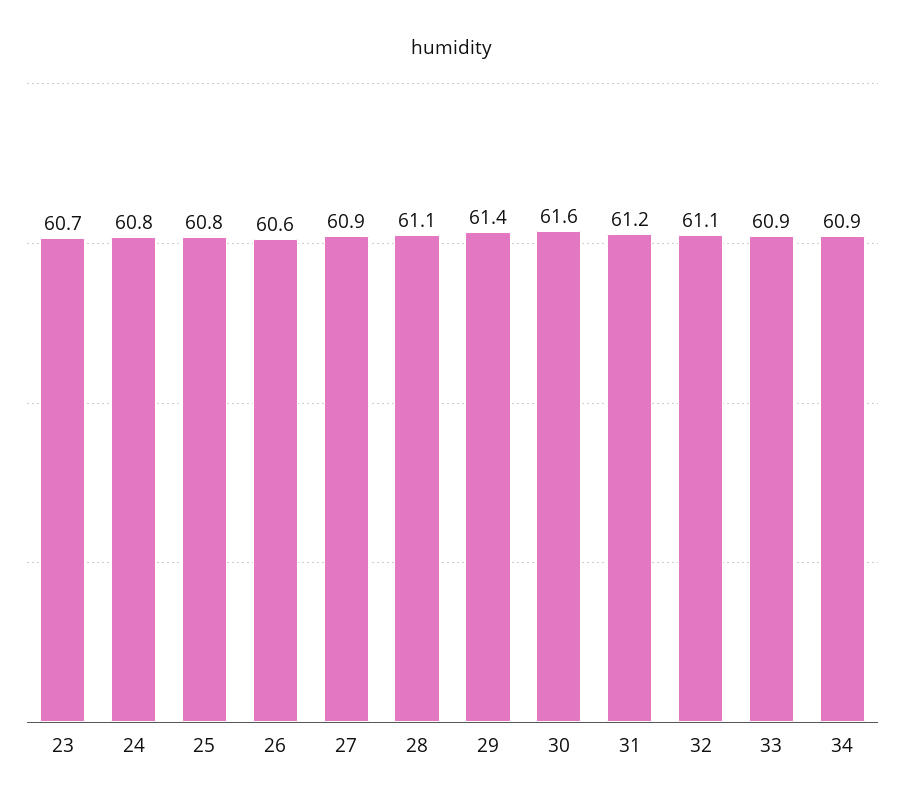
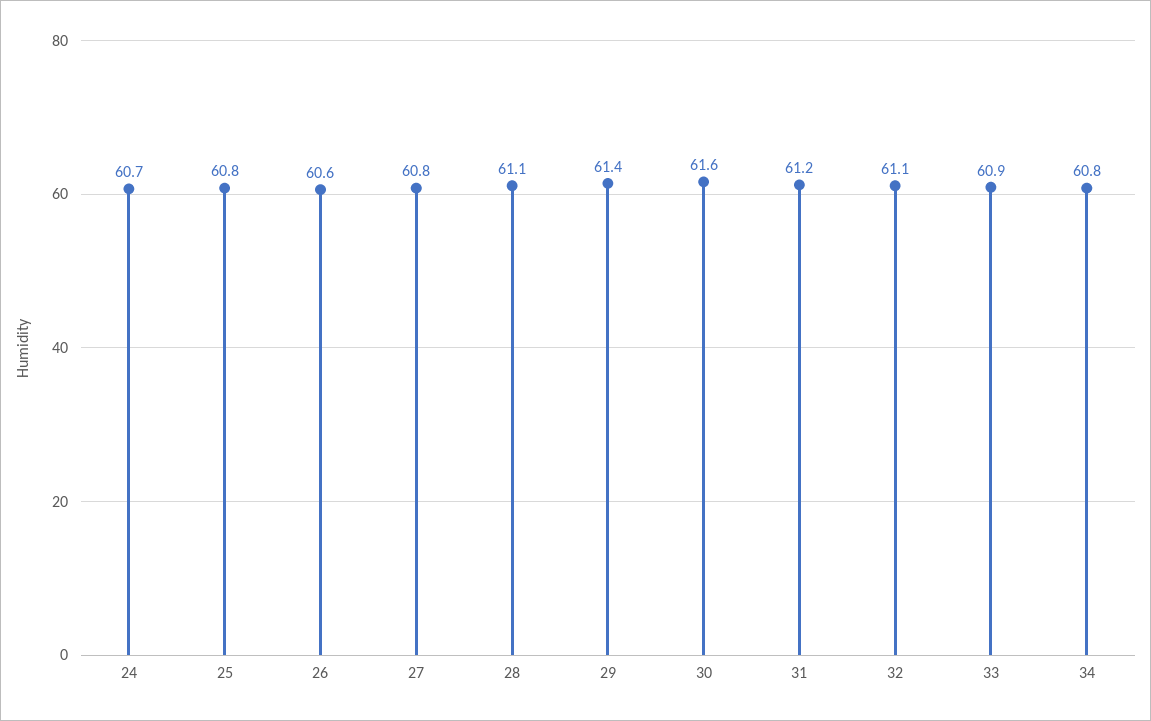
23: 60.7 -> none
24: 60.8 -> 60.7
27: 60.9 -> 60.8
34: 60.9 -> 60.8

